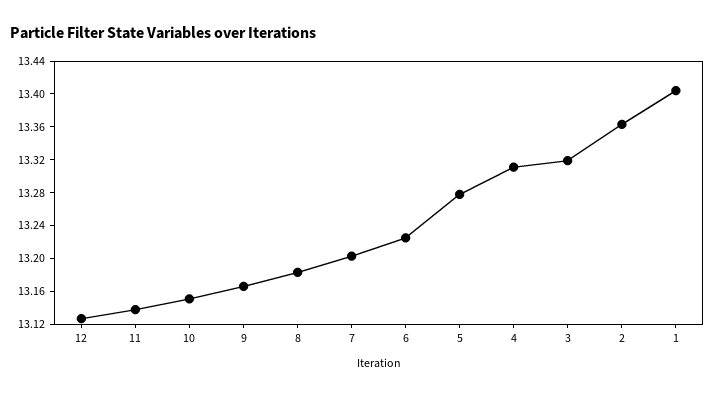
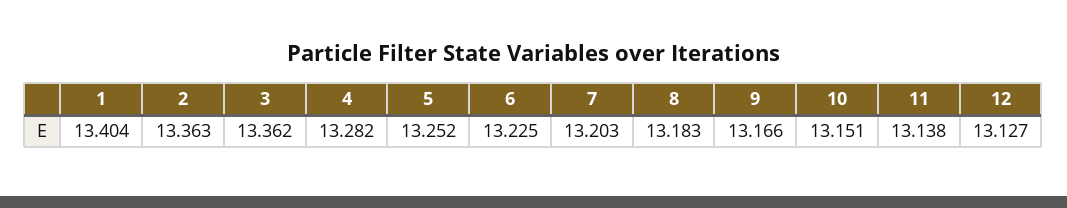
5: 13.28 -> 13.252
4: 13.31 -> 13.282
3: 13.32 -> 13.362

